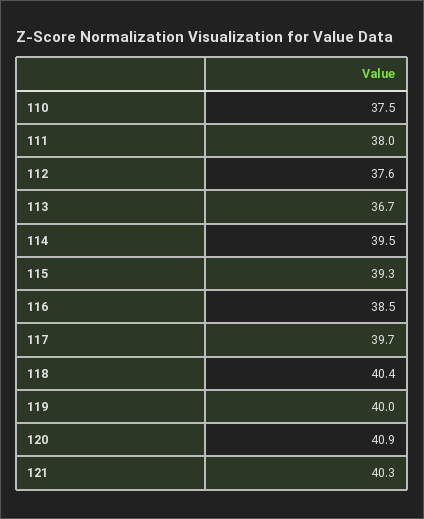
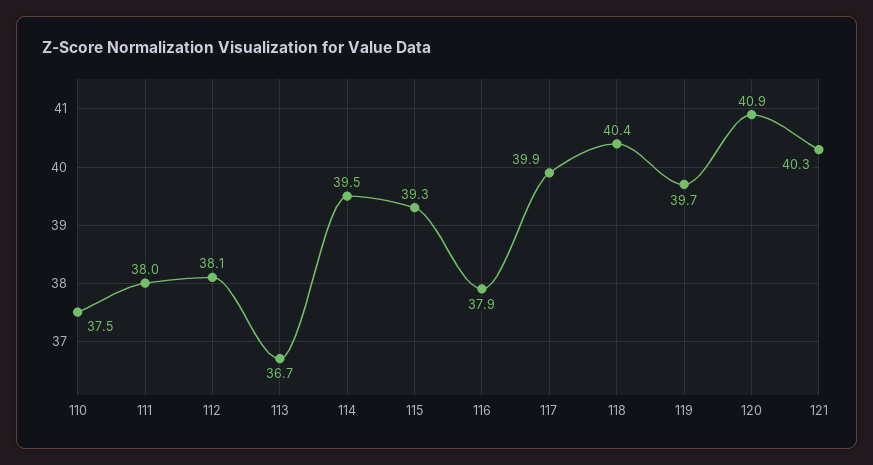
112: 37.6 -> 38.1
116: 38.5 -> 37.9
117: 39.7 -> 39.9
119: 40 -> 39.7

